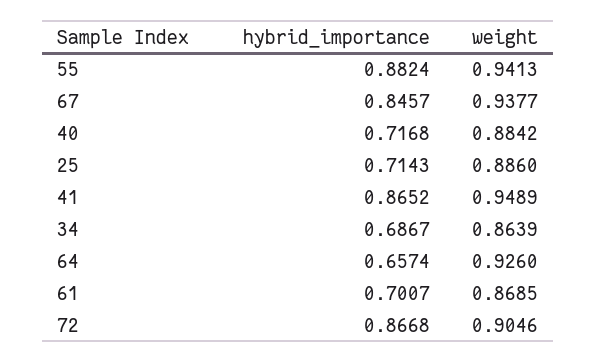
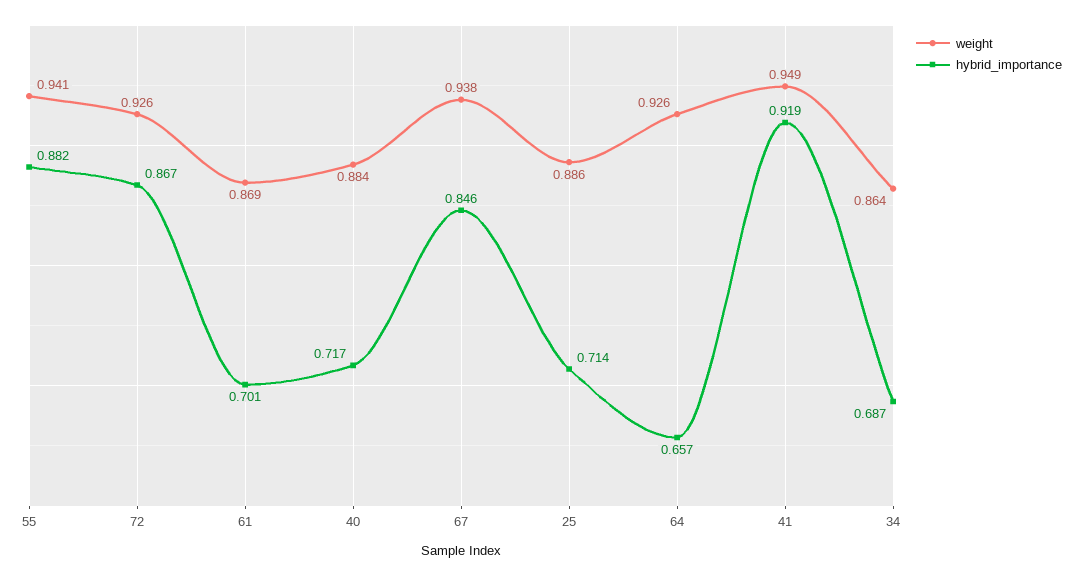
hybrid_importance, 41: 0.8652 -> 0.919
weight, 72: 0.9046 -> 0.926

